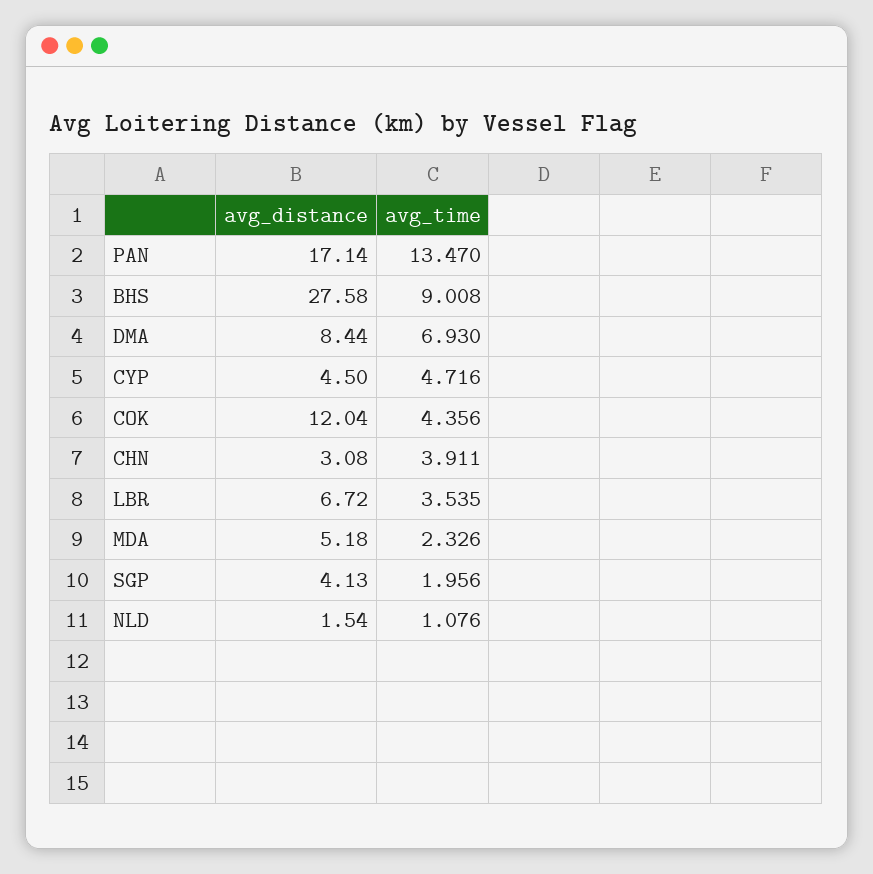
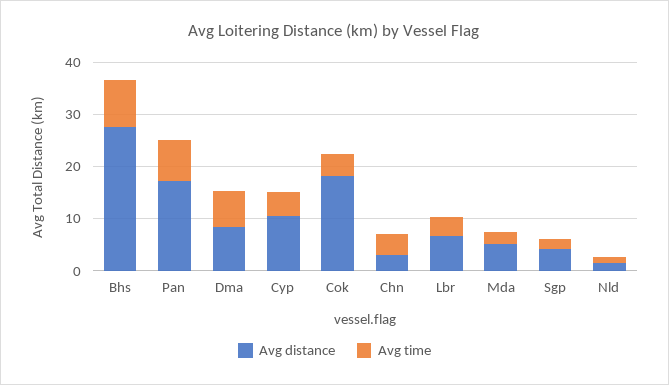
avg_time, PAN: 13.47 -> 8
avg_distance, CYP: 4.5 -> 10
avg_distance, COK: 12.04 -> 18

